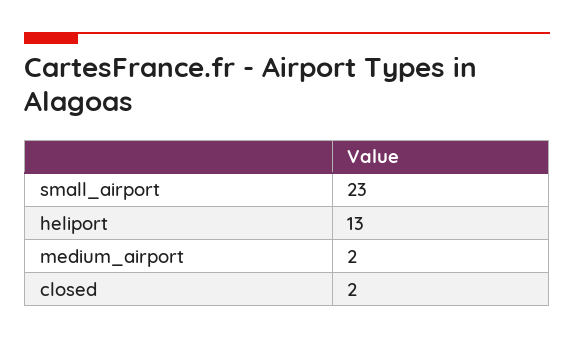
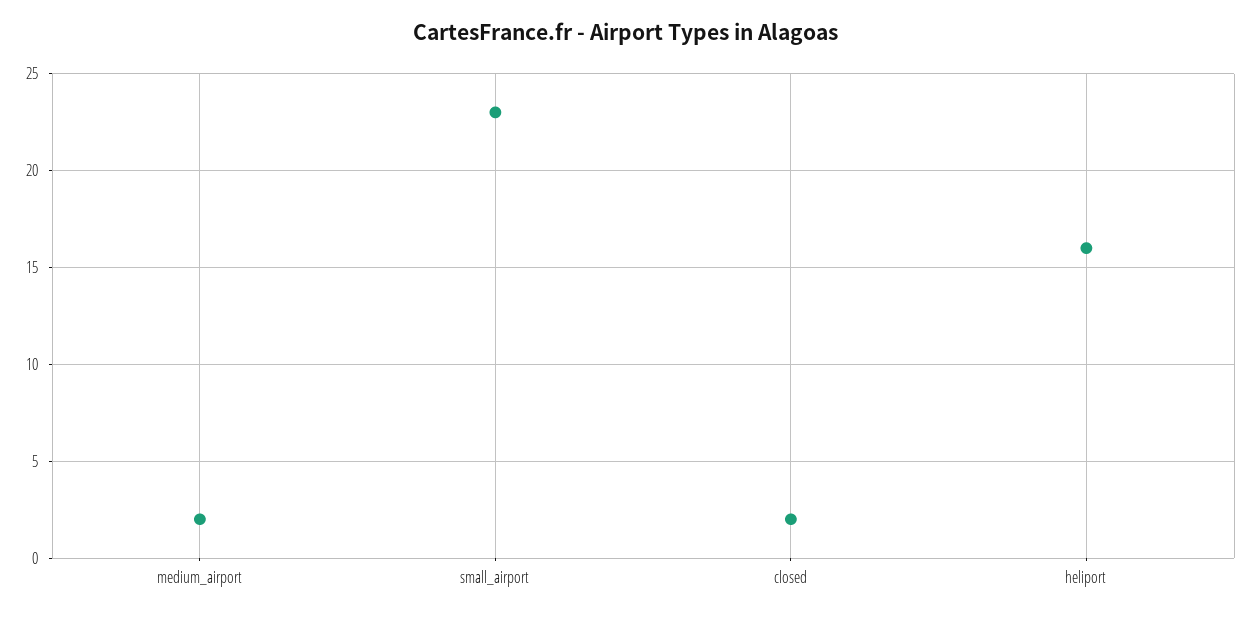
heliport: 13 -> 16

